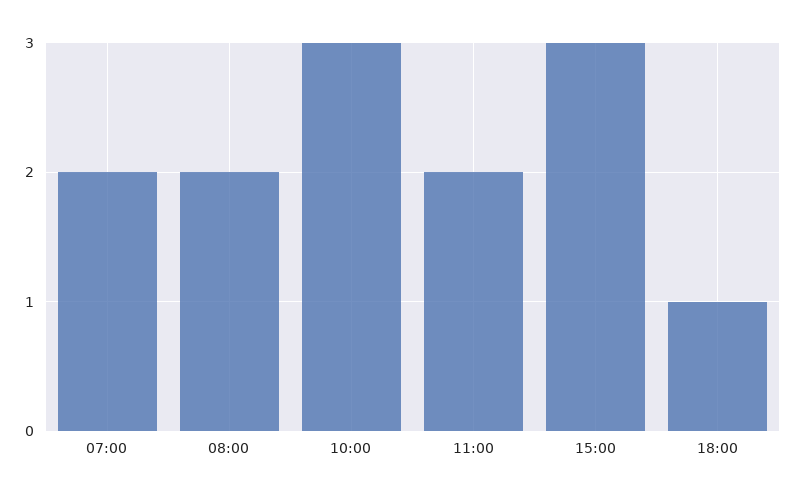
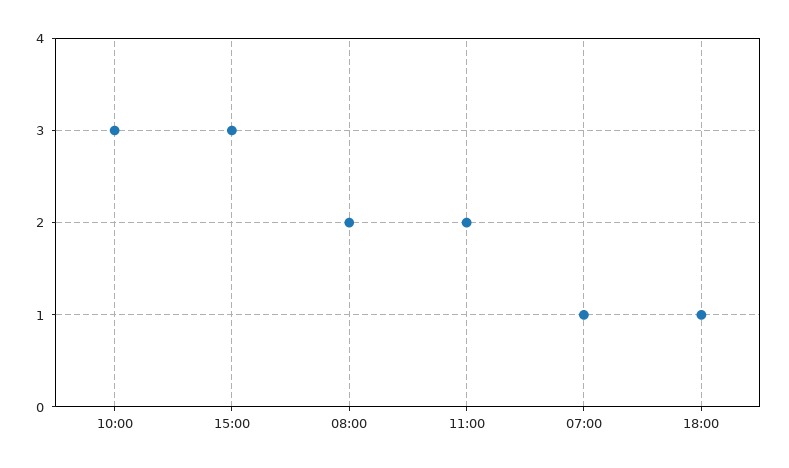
07:00: 2 -> 1

